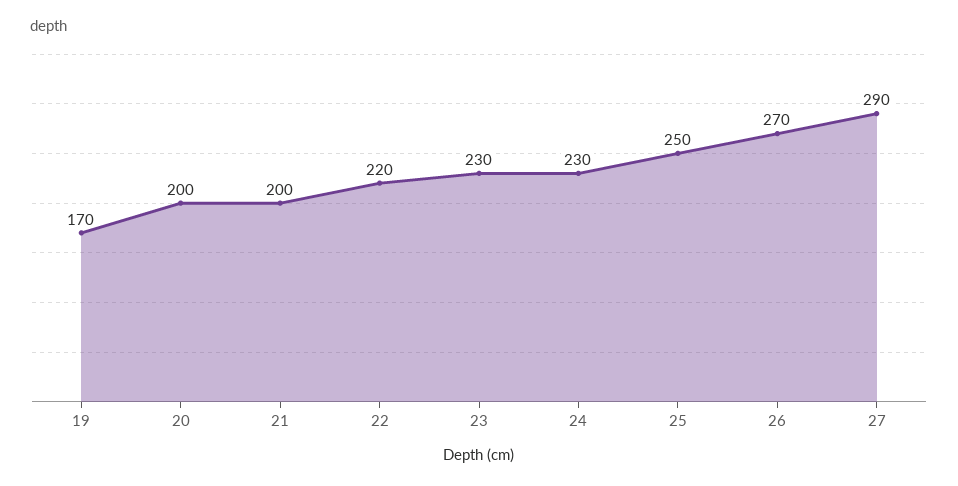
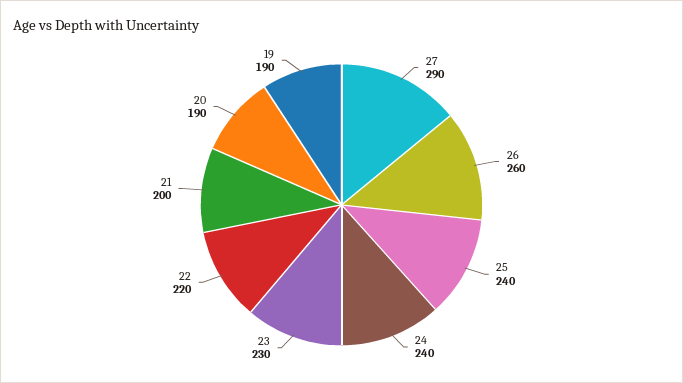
19: 170 -> 190
20: 200 -> 190
24: 230 -> 240
25: 250 -> 240
26: 270 -> 260

